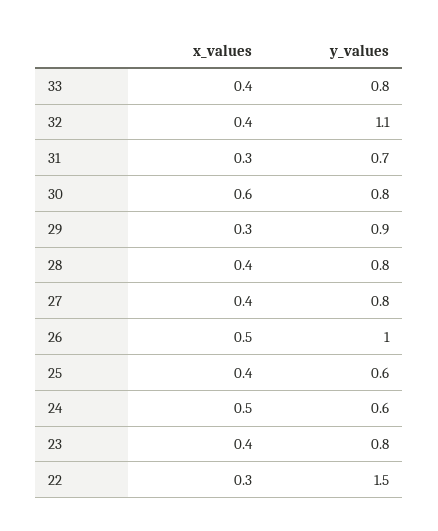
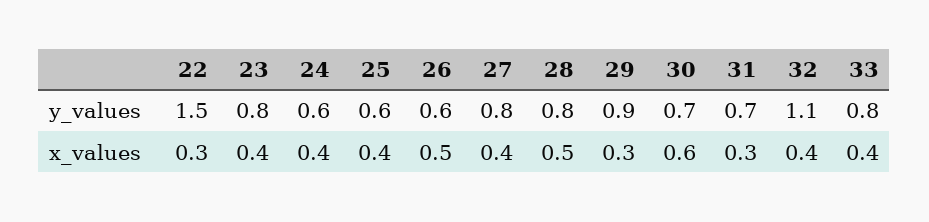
y_values, 30: 0.8 -> 0.7
x_values, 28: 0.4 -> 0.5
y_values, 26: 1 -> 0.6
x_values, 24: 0.5 -> 0.4

